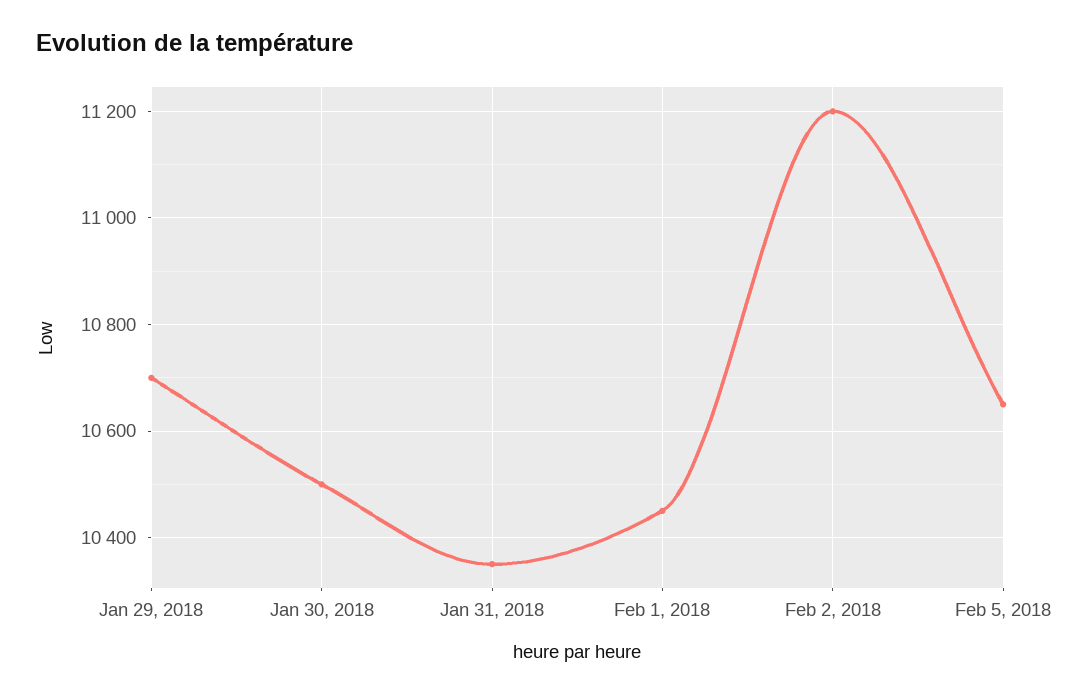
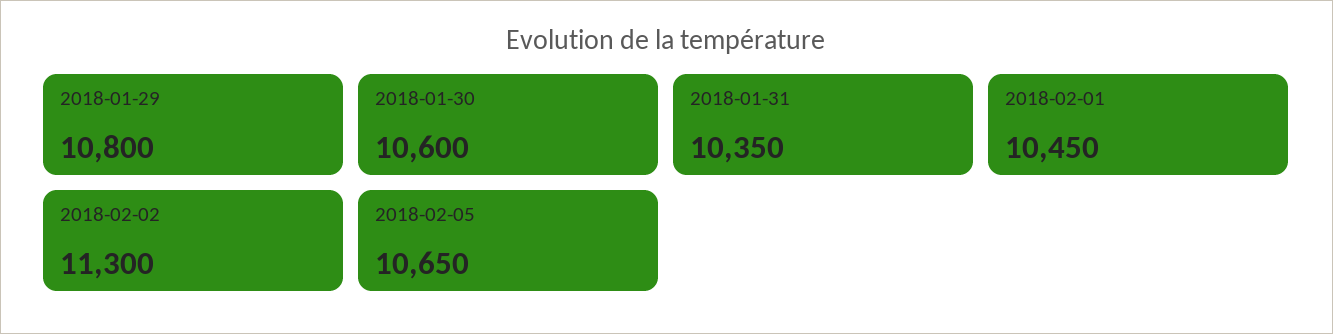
Jan 29, 2018: 10700 -> 10800
Jan 30, 2018: 10500 -> 10600
Feb 2, 2018: 11200 -> 11300

